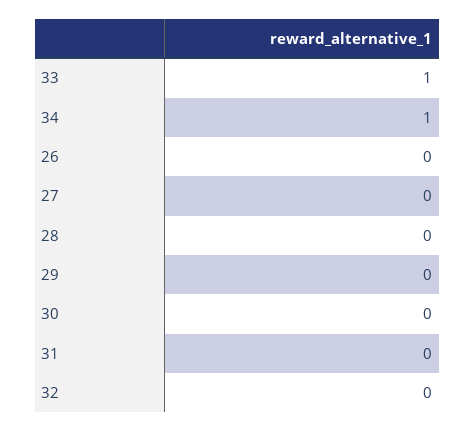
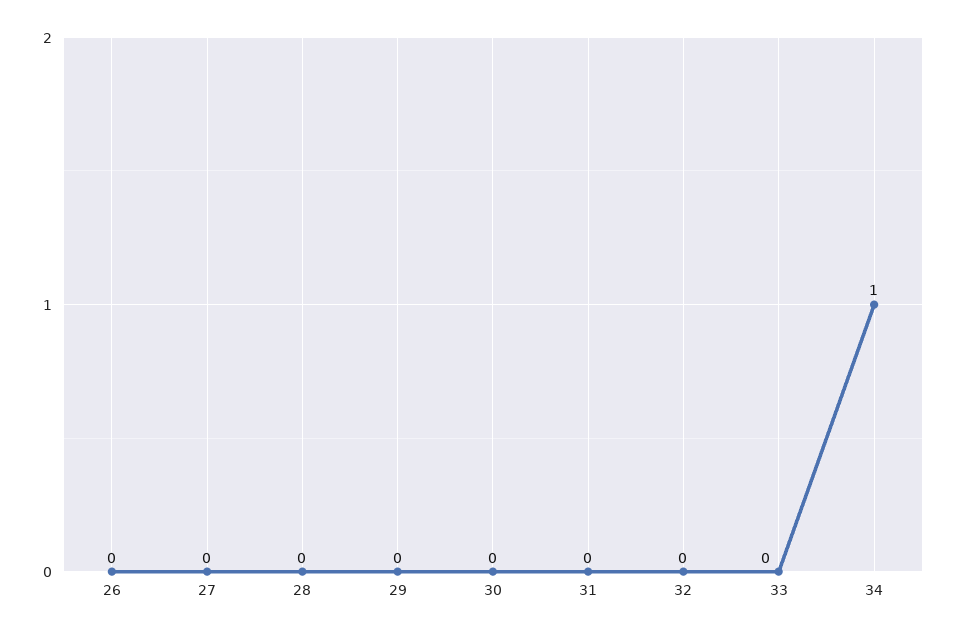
33: 1 -> 0

